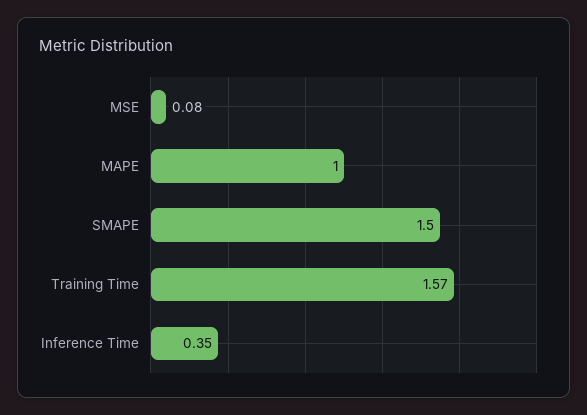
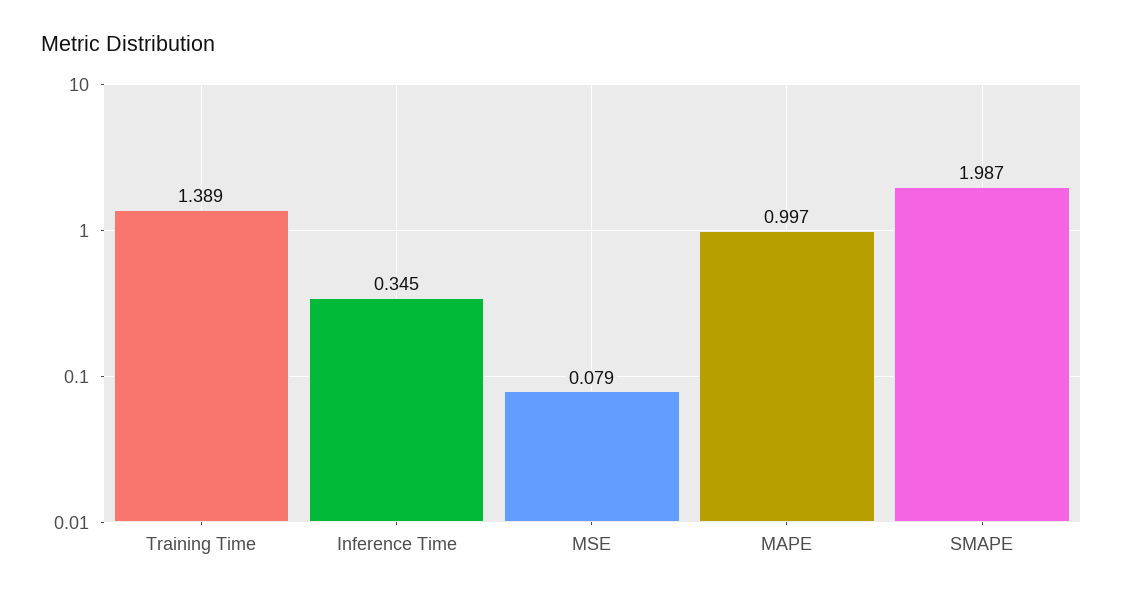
SMAPE: 1.5 -> 1.987
Training Time: 1.57 -> 1.389

